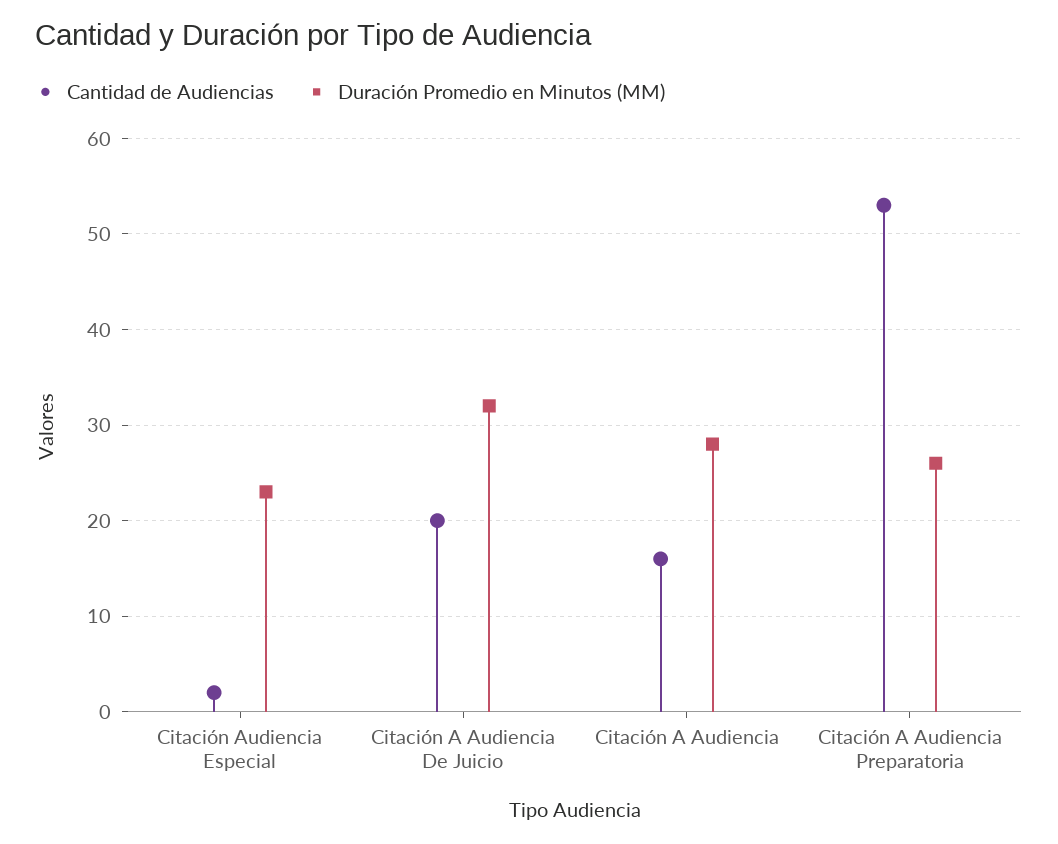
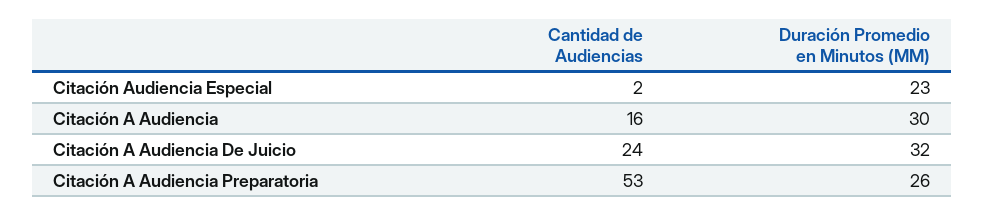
Cantidad de Audiencias, Citación A Audiencia De Juicio: 20 -> 24
Duración Promedio en Minutos (MM), Citación A Audiencia: 28 -> 30

